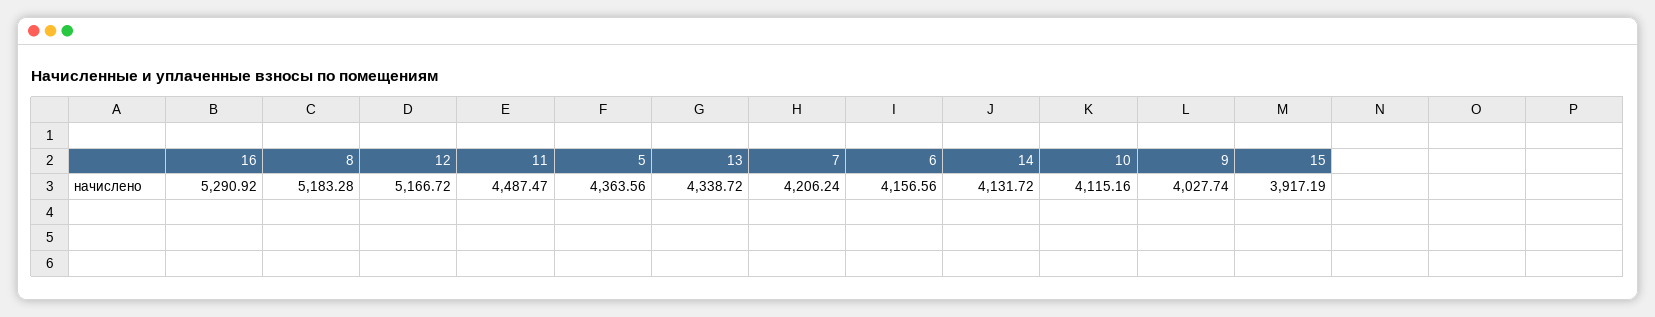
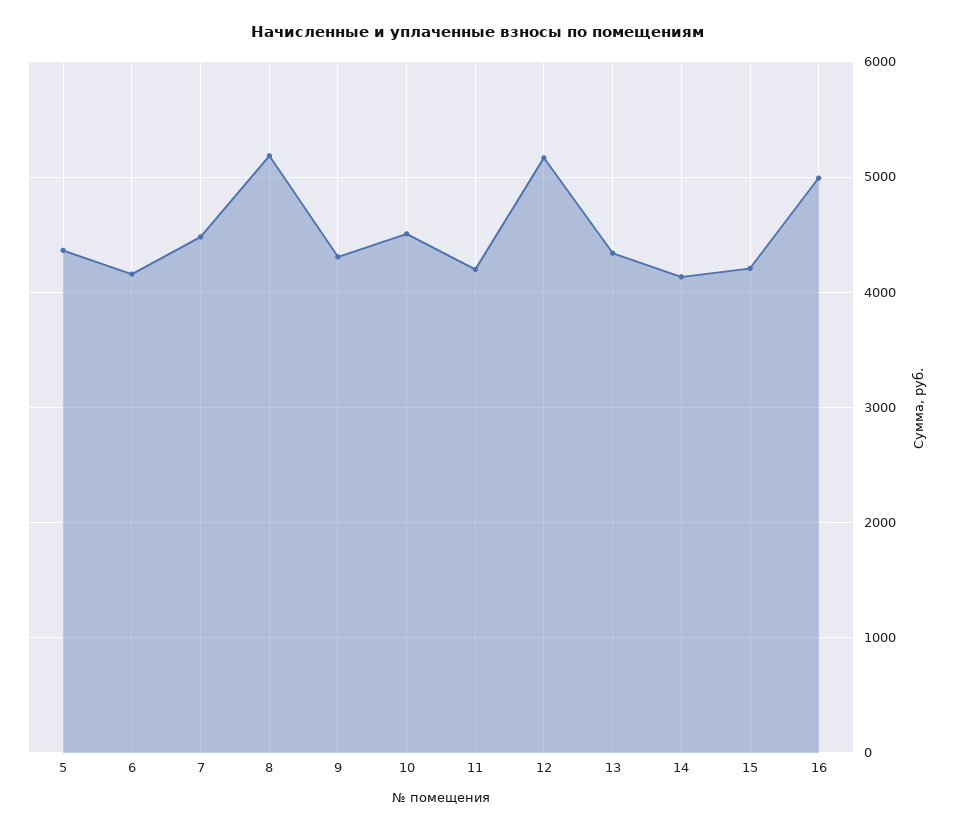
16: 5290.92 -> 5000
11: 4487.47 -> 4200
7: 4206.24 -> 4500
10: 4115.16 -> 4500
9: 4027.74 -> 4300
15: 3917.19 -> 4200

